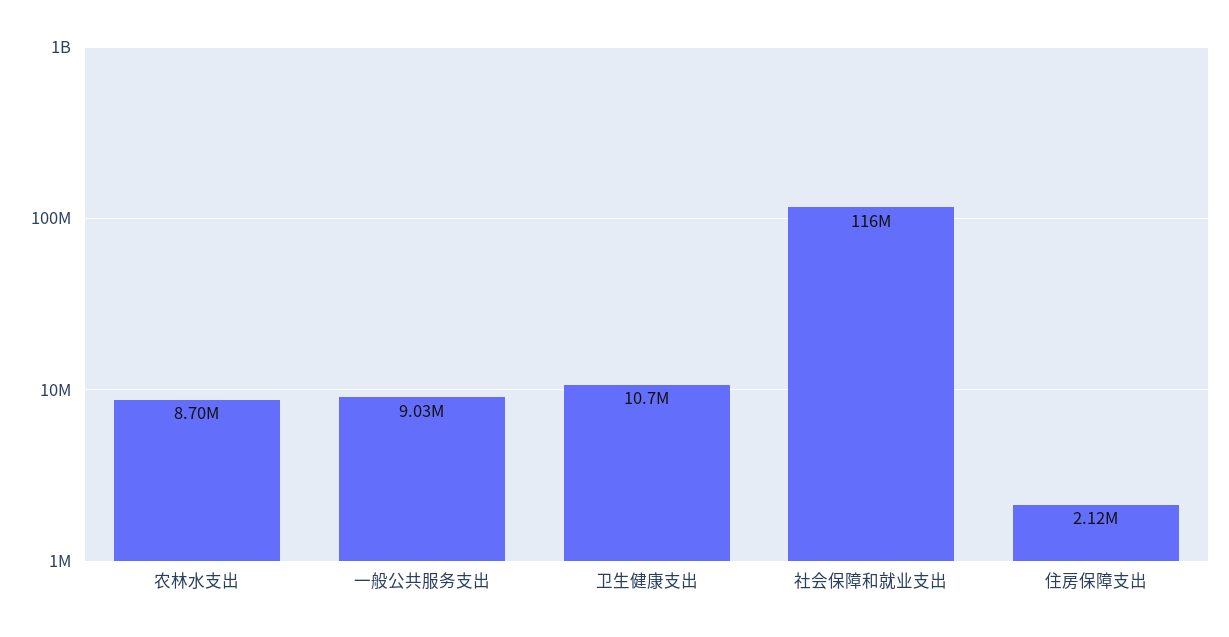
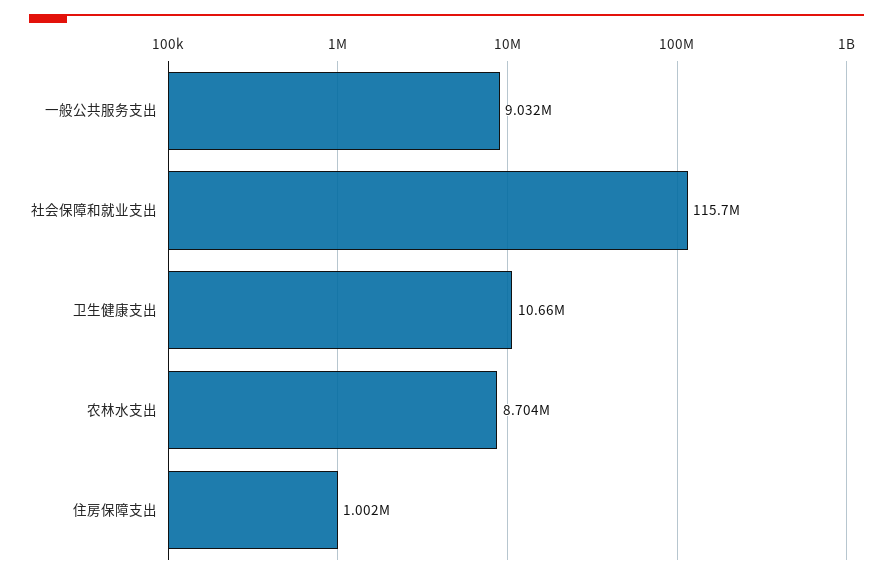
住房保障支出: 2120000 -> 1002000

